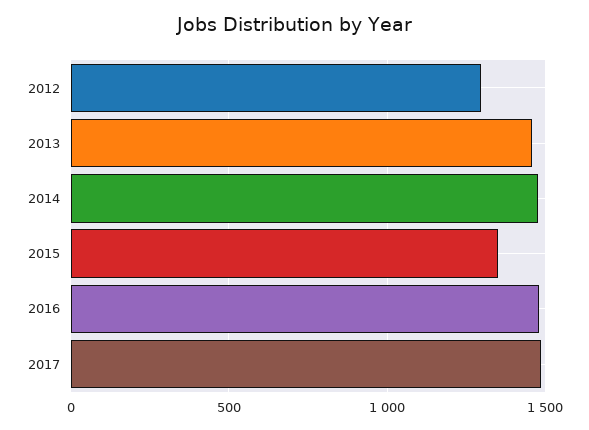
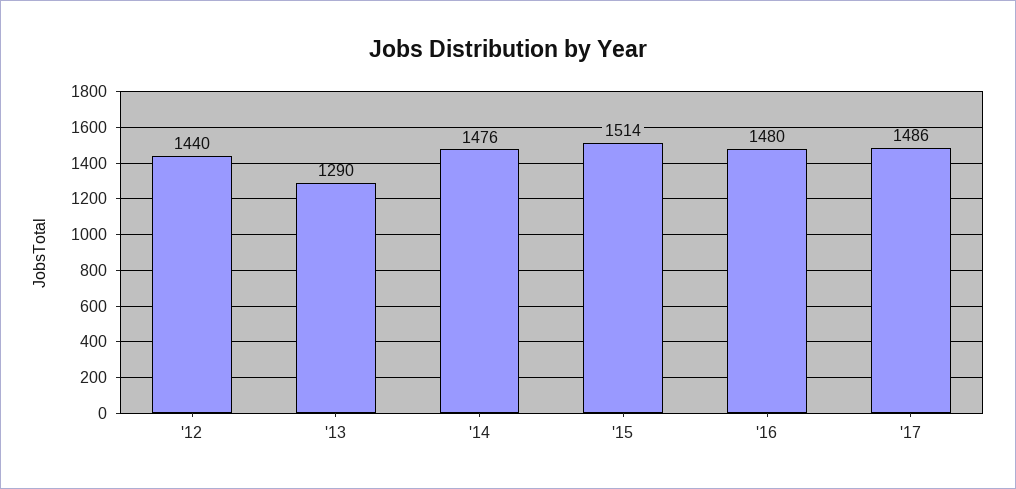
2012: 1300 -> 1440
2013: 1450 -> 1290
2015: 1350 -> 1514

